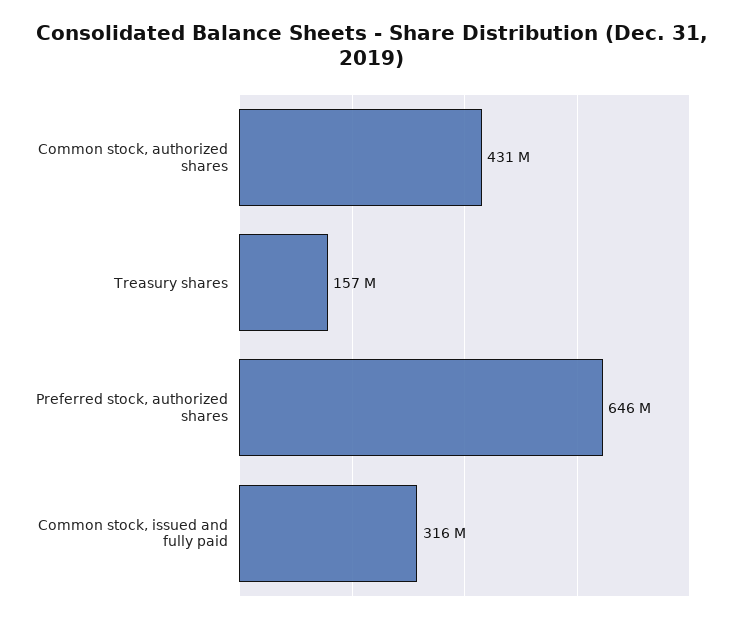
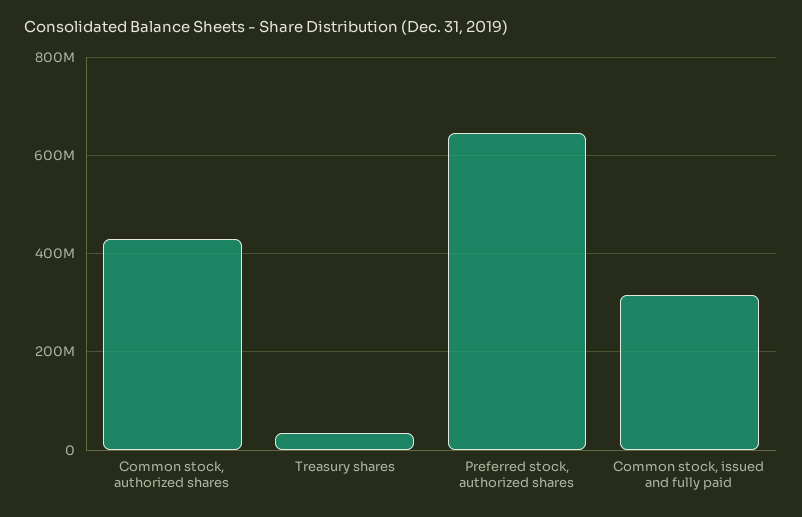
Treasury shares: 157000000 -> 40000000

